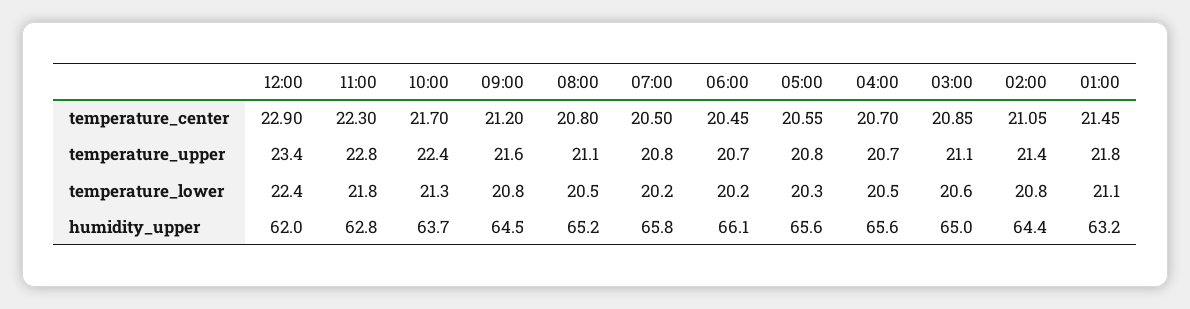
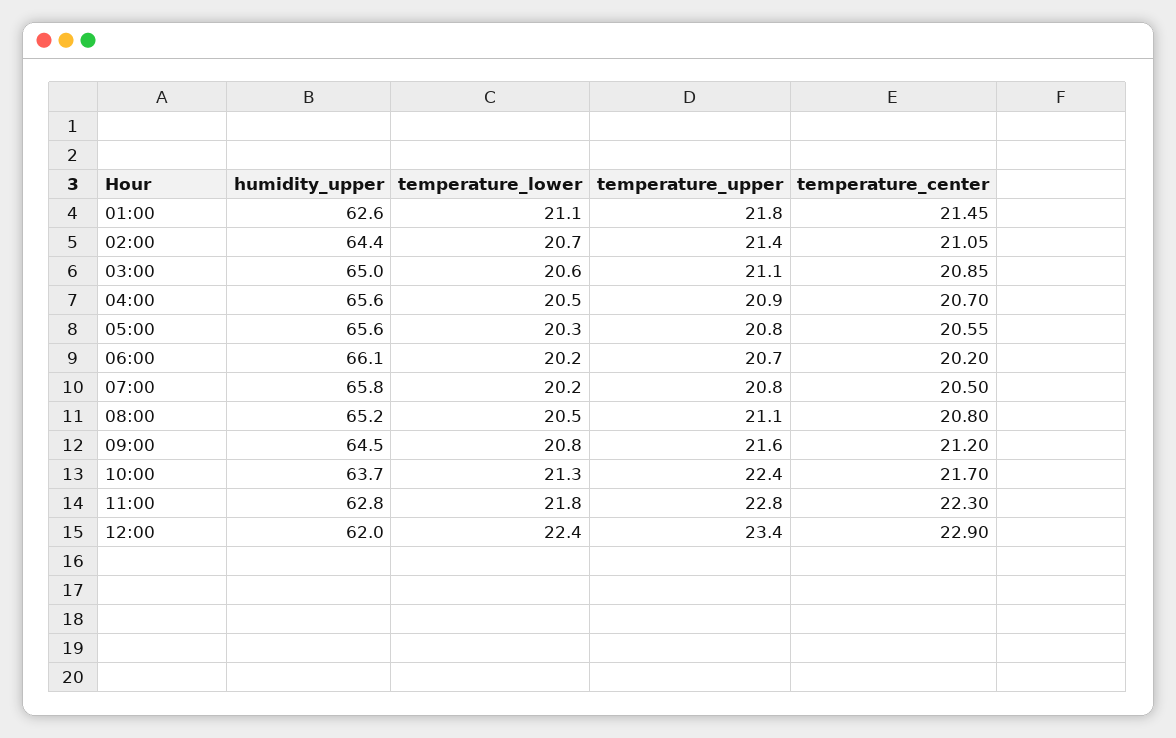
06:00, temperature_center: 20.45 -> 20.2
04:00, temperature_upper: 20.7 -> 20.9
02:00, temperature_lower: 20.8 -> 20.7
01:00, humidity_upper: 63.2 -> 62.6

